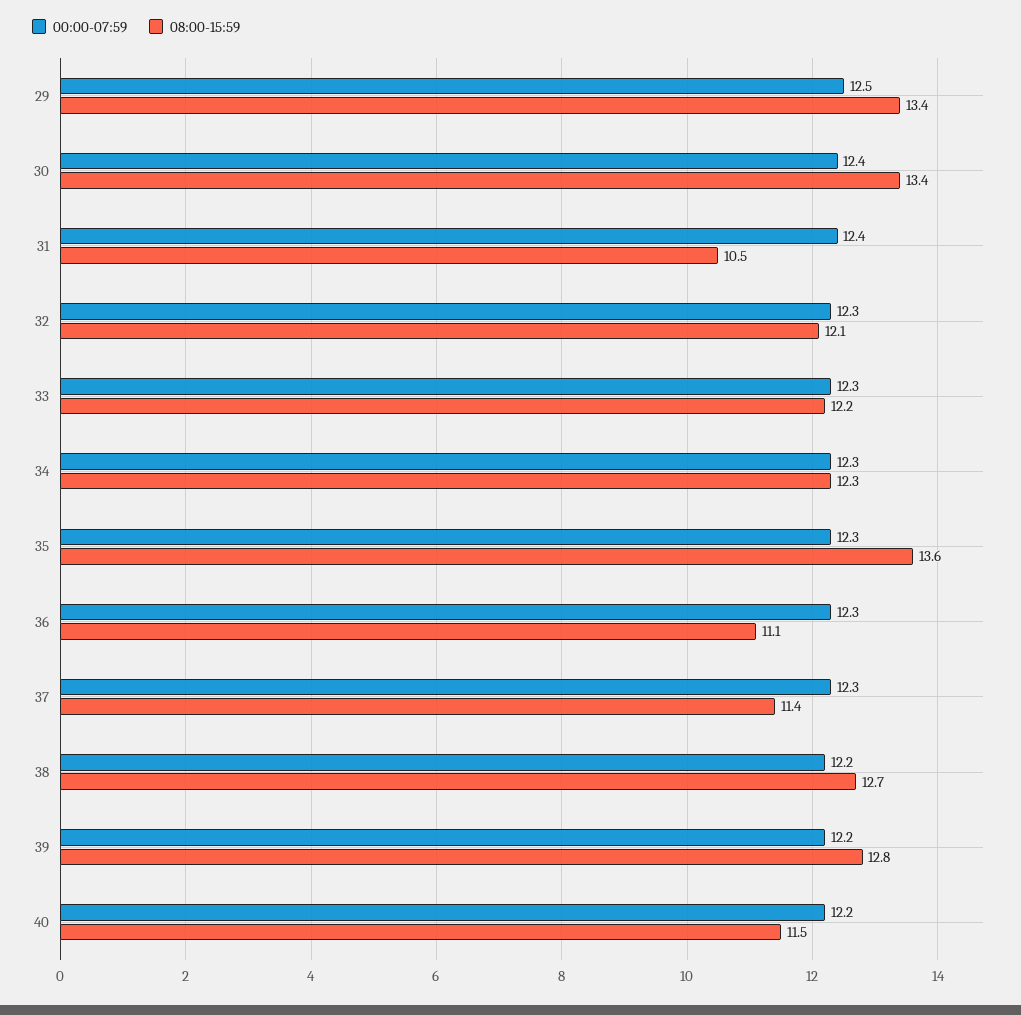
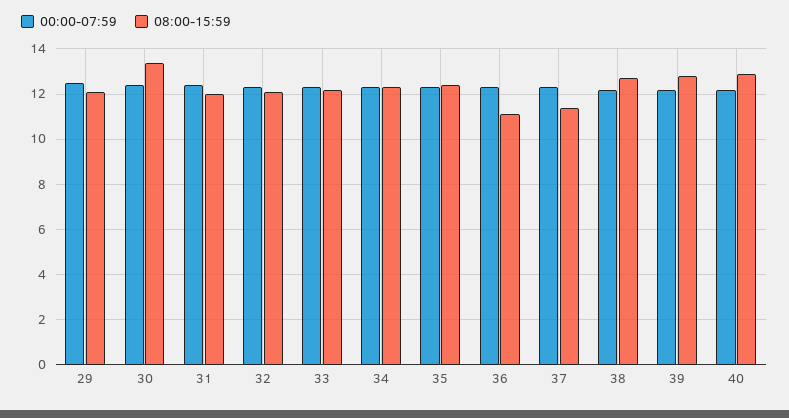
08:00-15:59, 29: 13.4 -> 12
08:00-15:59, 31: 10.5 -> 12
08:00-15:59, 35: 13.6 -> 12.5
08:00-15:59, 40: 11.5 -> 13

